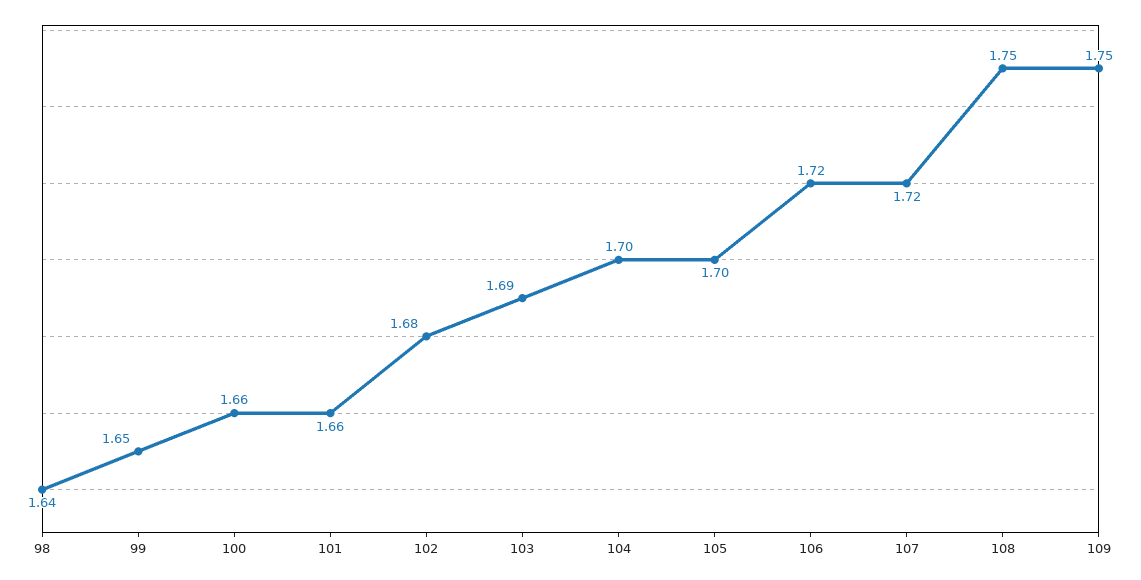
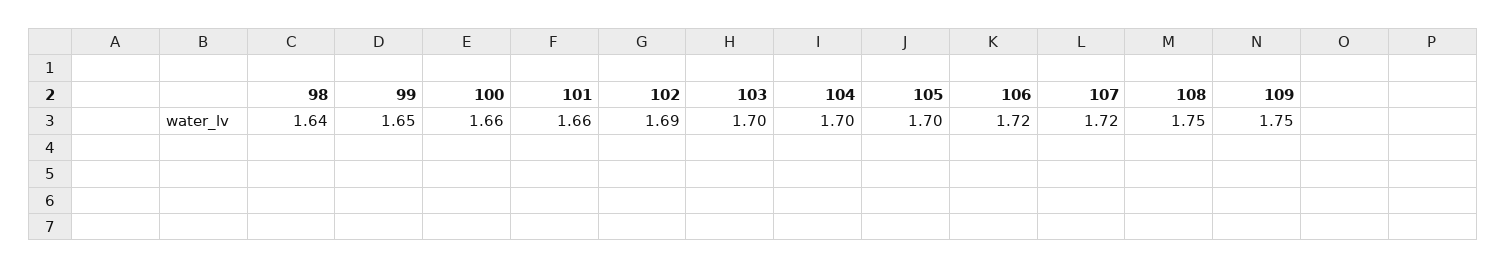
102: 1.68 -> 1.69
103: 1.69 -> 1.7

